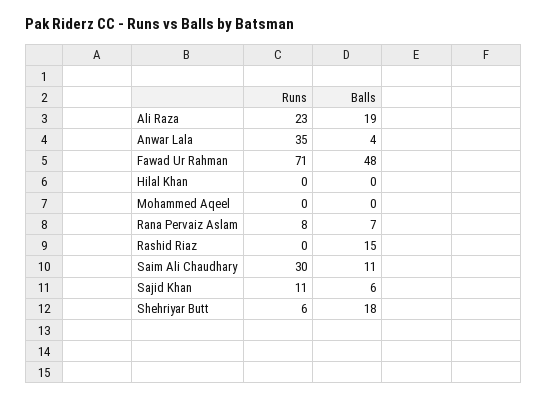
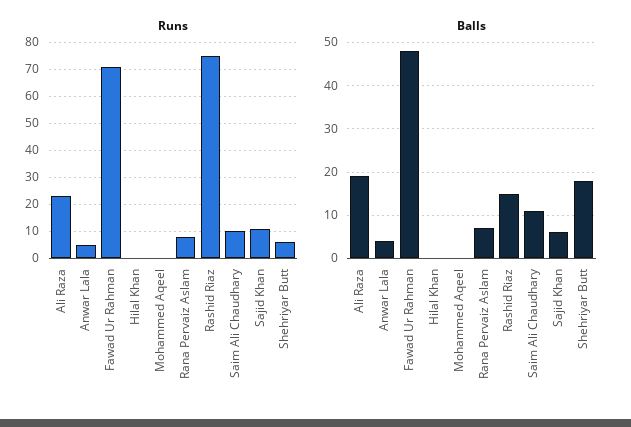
Runs, Anwar Lala: 35 -> 5
Runs, Rashid Riaz: 0 -> 75
Runs, Saim Ali Chaudhary: 30 -> 10

